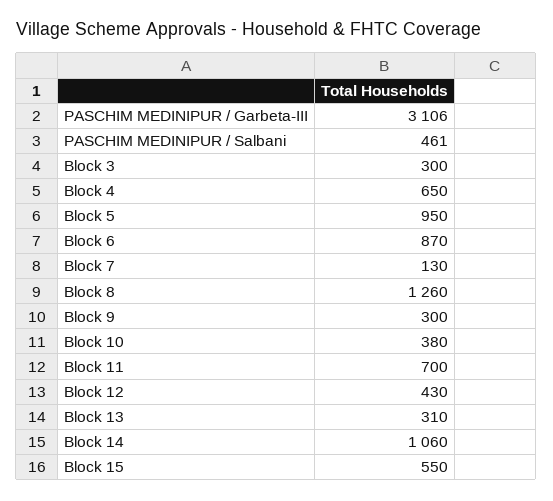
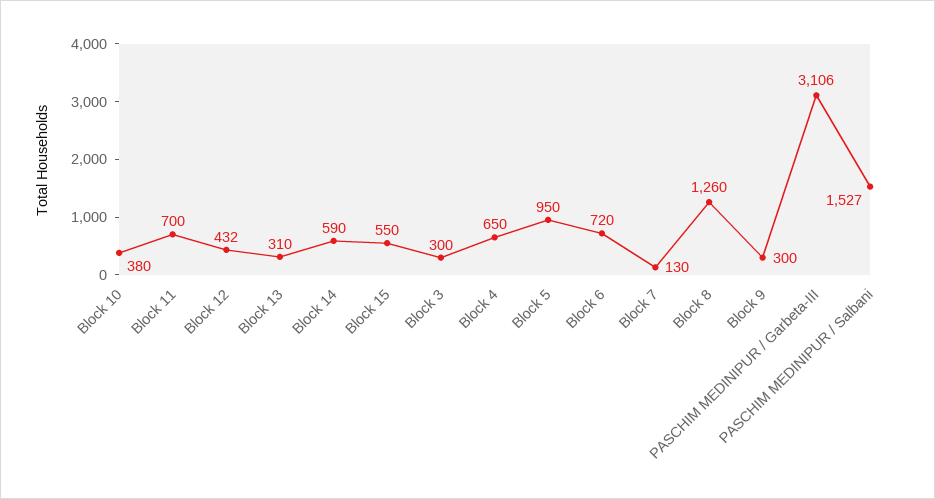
PASCHIM MEDINIPUR / Salbani: 461 -> 1527
Block 6: 870 -> 720
Block 12: 430 -> 432
Block 14: 1060 -> 590

